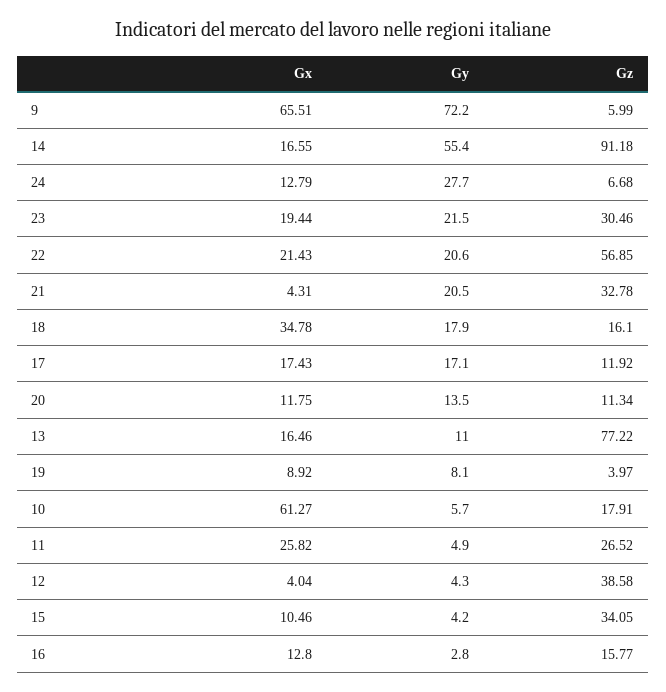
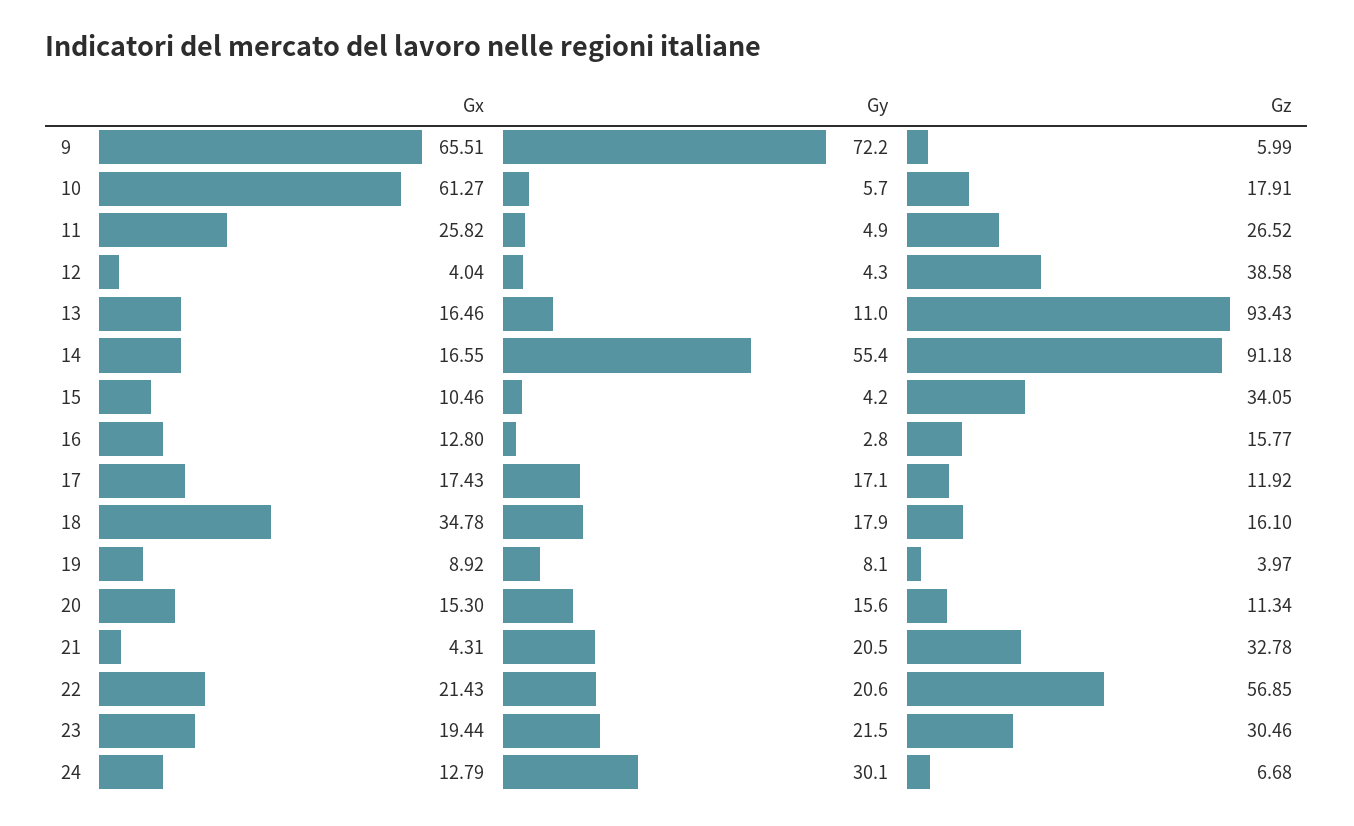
Gy, 24: 27.7 -> 30.1
Gx, 20: 11.75 -> 15.3
Gy, 20: 13.5 -> 15.6
Gz, 13: 77.22 -> 93.43

